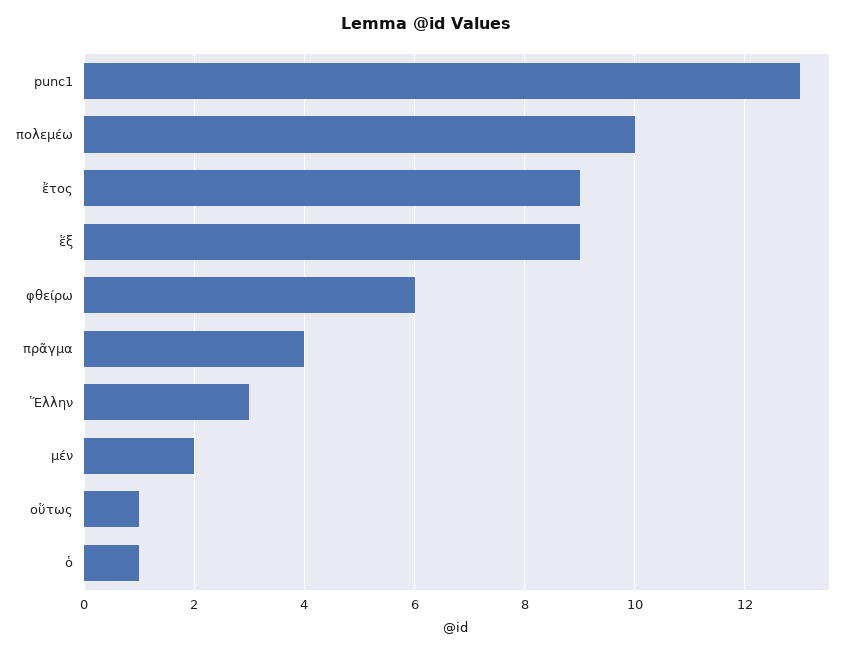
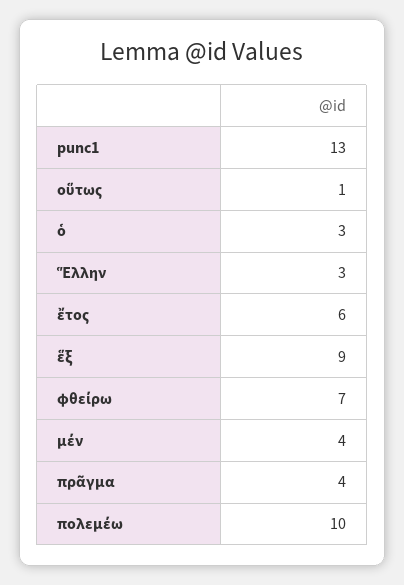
ἔτος: 9 -> 6
φθείρω: 6 -> 7
μέν: 2 -> 4
ὁ: 1 -> 3

